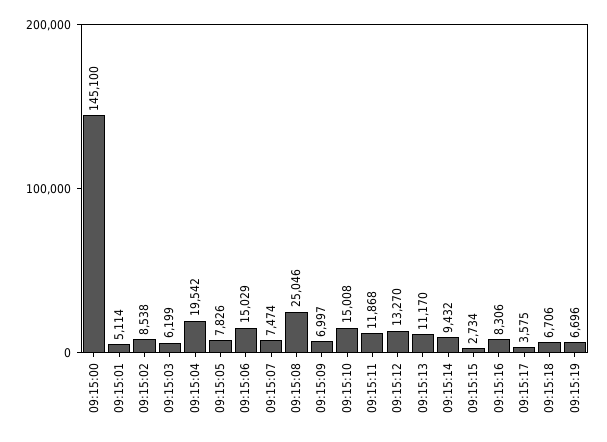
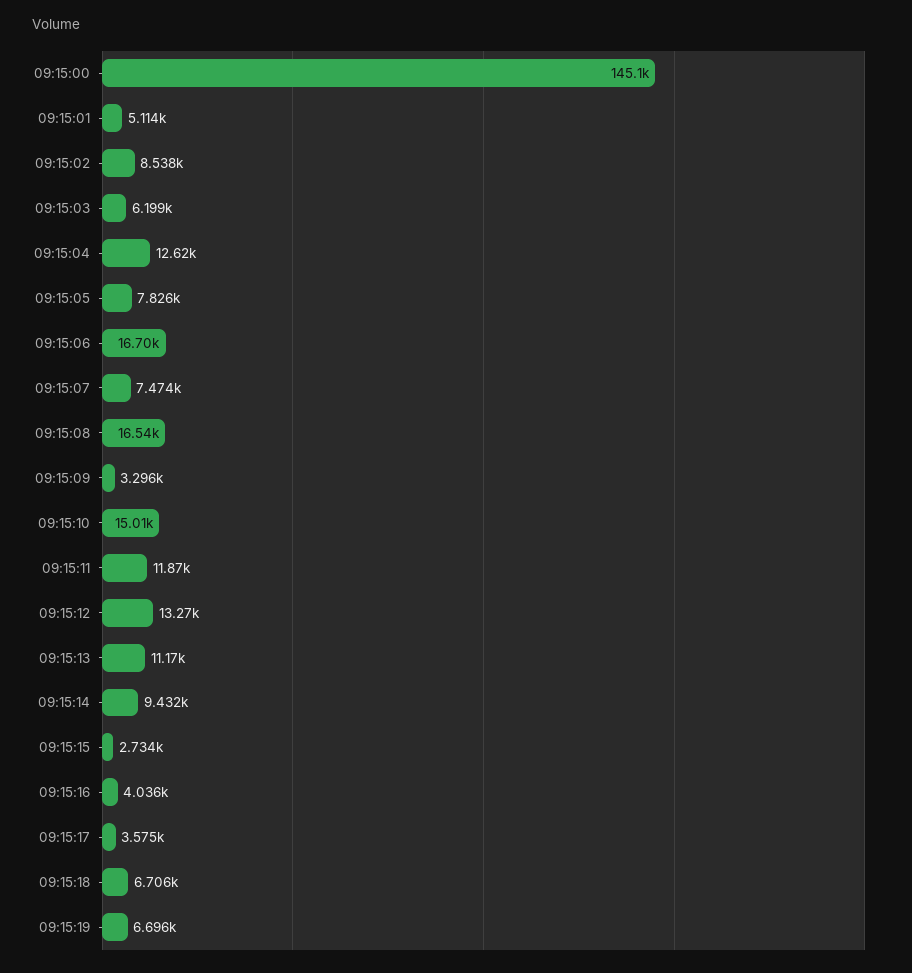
09:15:04: 19542 -> 12620
09:15:06: 15029 -> 16700
09:15:08: 25046 -> 16540
09:15:09: 6997 -> 3296
09:15:16: 8306 -> 4036

